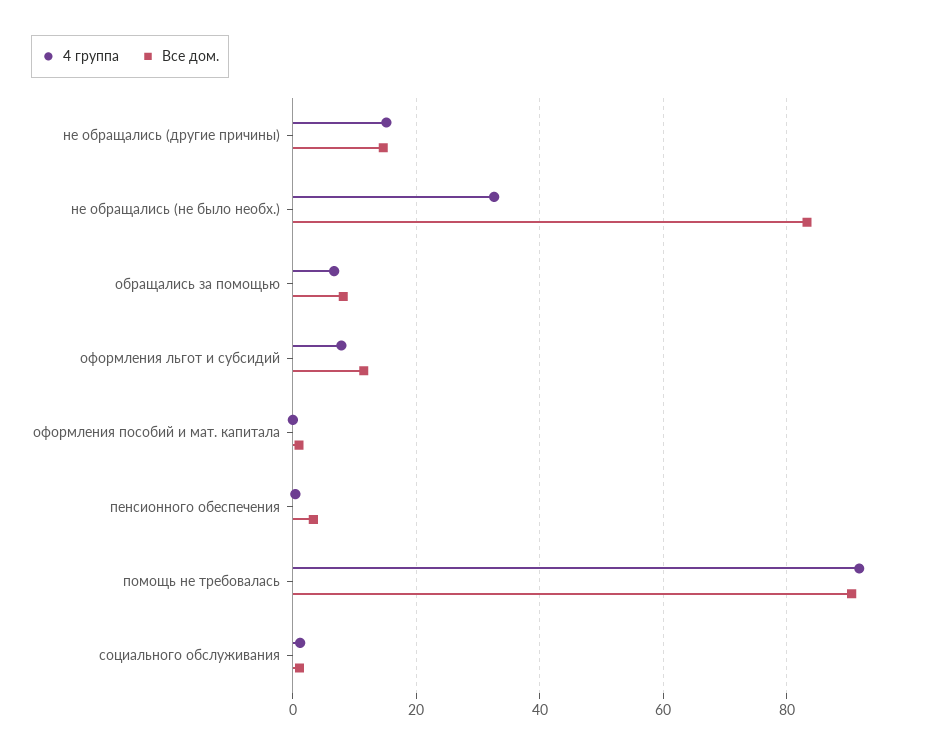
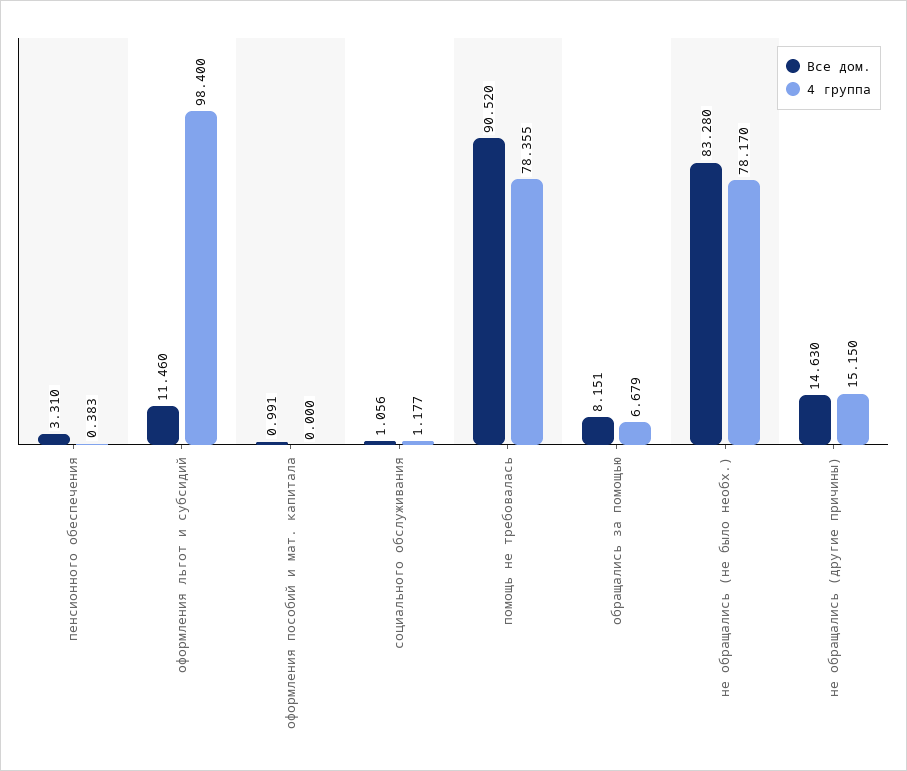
4 группа, не обращались (не было необх.): 32 -> 78.17
4 группа, оформления льгот и субсидий: 8 -> 98.4
4 группа, помощь не требовалась: 92 -> 78.355

